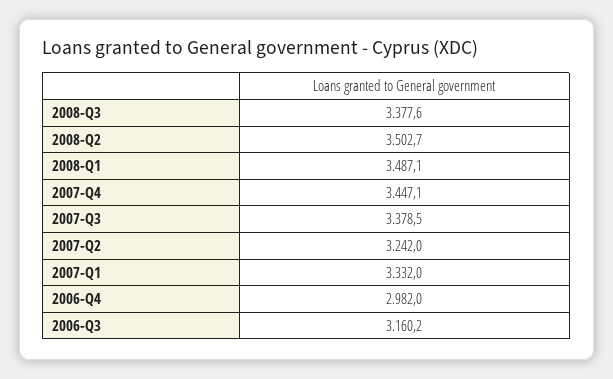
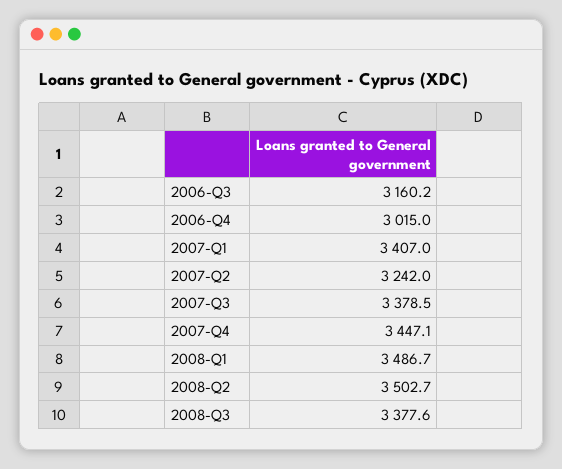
2008-Q1: 3487.1 -> 3486.7
2007-Q1: 3332 -> 3407
2006-Q4: 2982 -> 3015

